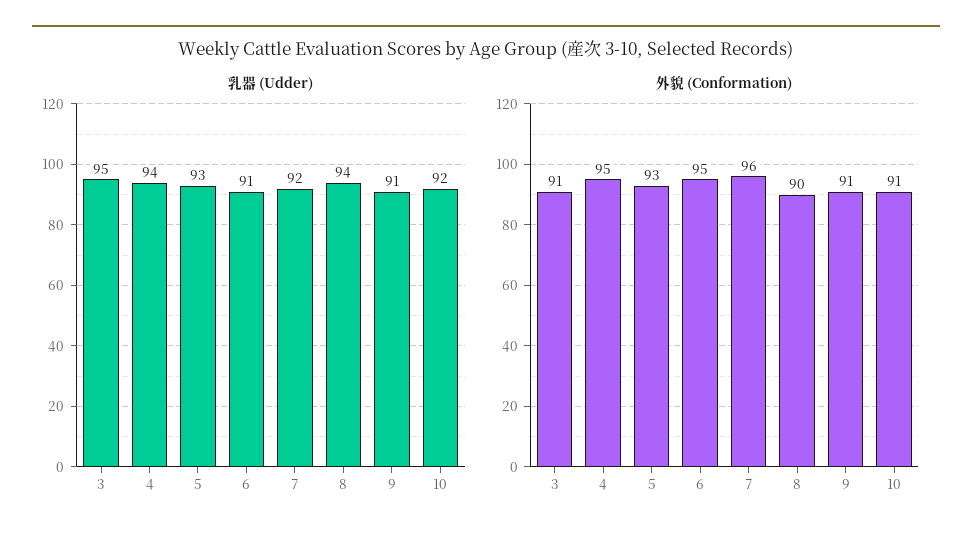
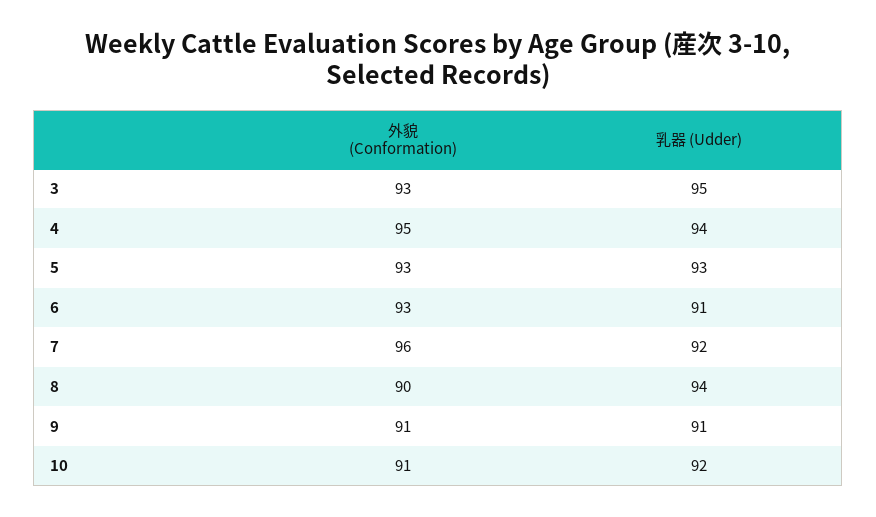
外貌 (Conformation), 3: 91 -> 93
外貌 (Conformation), 6: 95 -> 93

